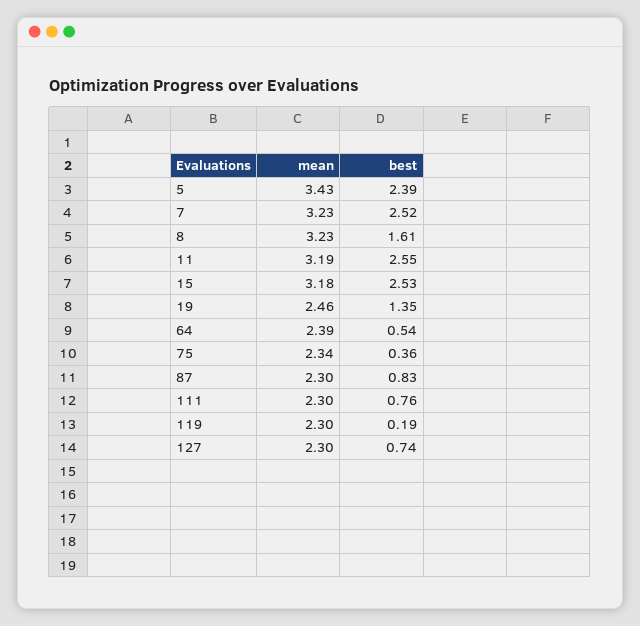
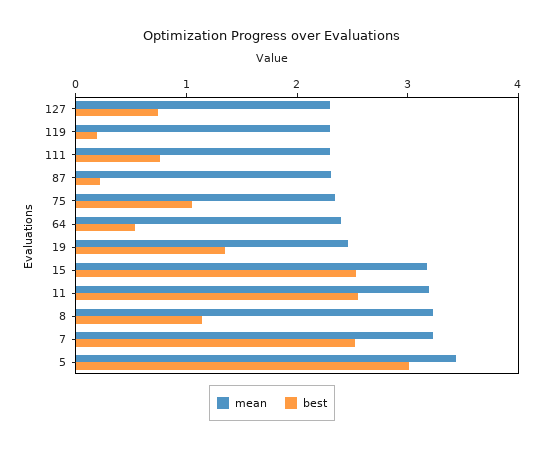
best, 5: 2.39 -> 3
best, 8: 1.61 -> 1.2
best, 75: 0.36 -> 1
best, 87: 0.83 -> 0.2

